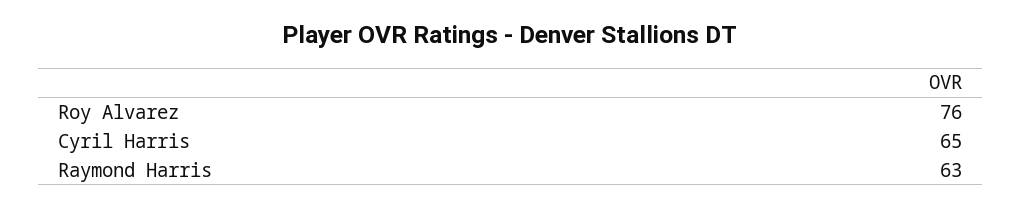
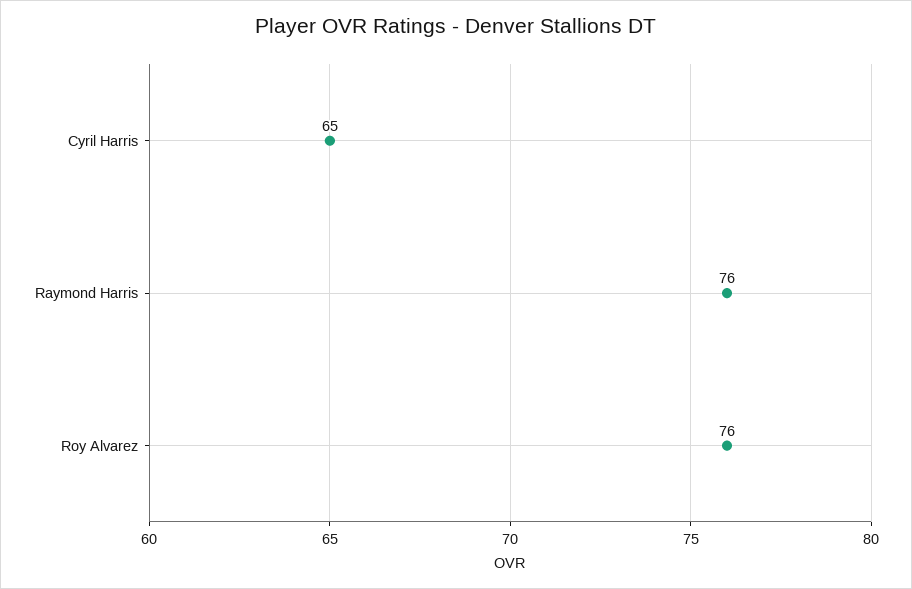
Raymond Harris: 63 -> 76

